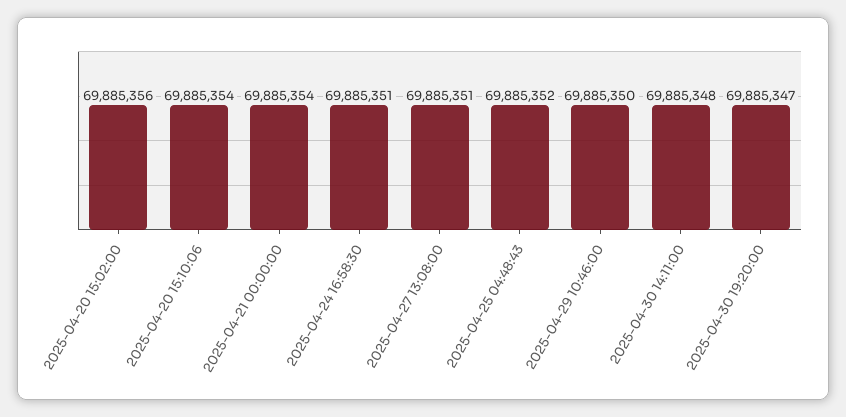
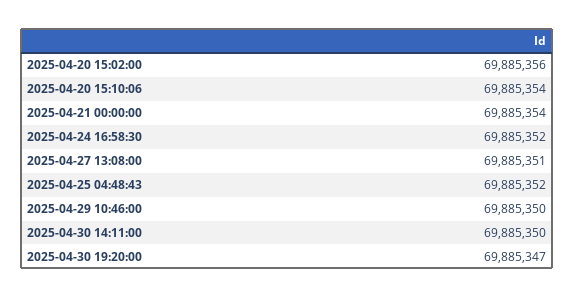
2025-04-24 16:58:30: 69885351 -> 69885352
2025-04-30 14:11:00: 69885348 -> 69885350

